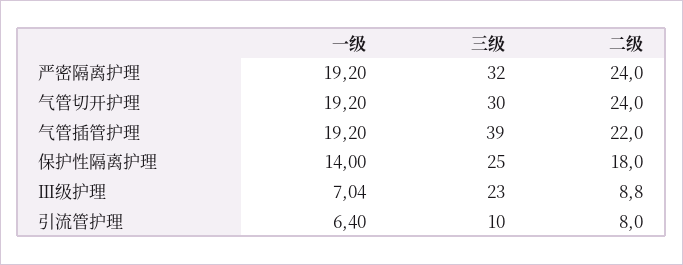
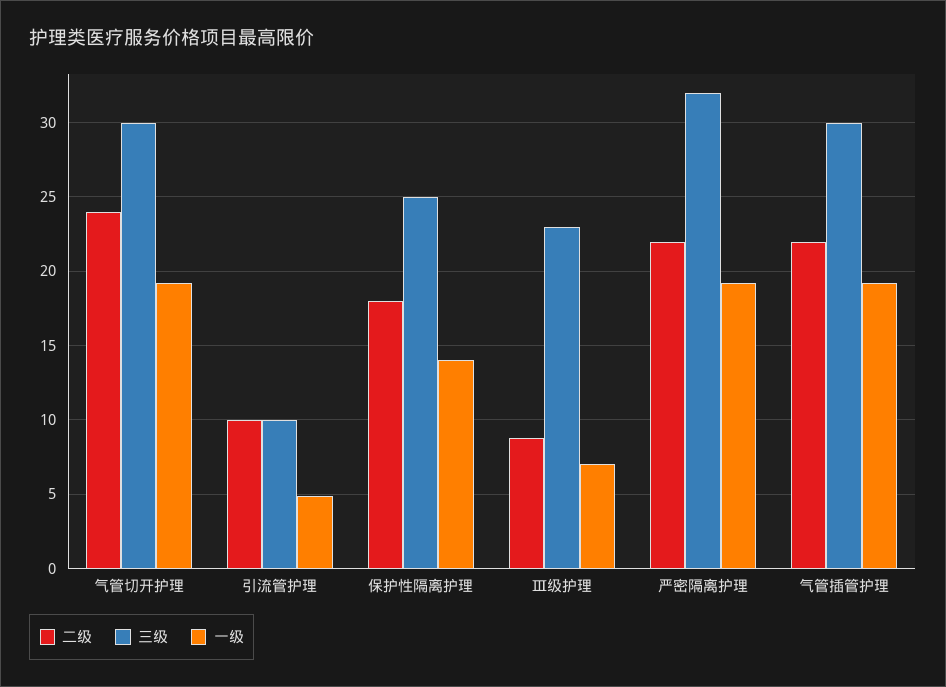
二级, 严密隔离护理: 24 -> 22
三级, 气管插管护理: 39 -> 30
一级, 引流管护理: 6.4 -> 5
二级, 引流管护理: 8 -> 10

